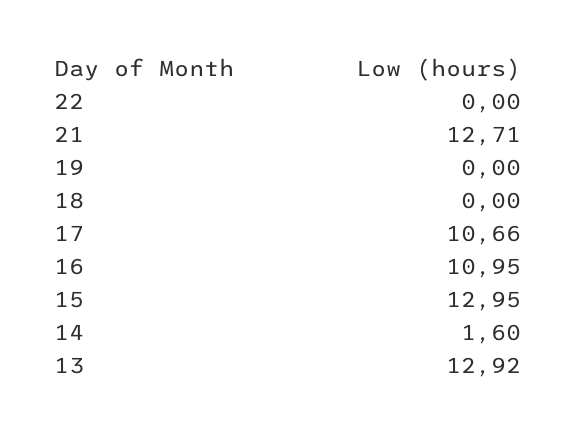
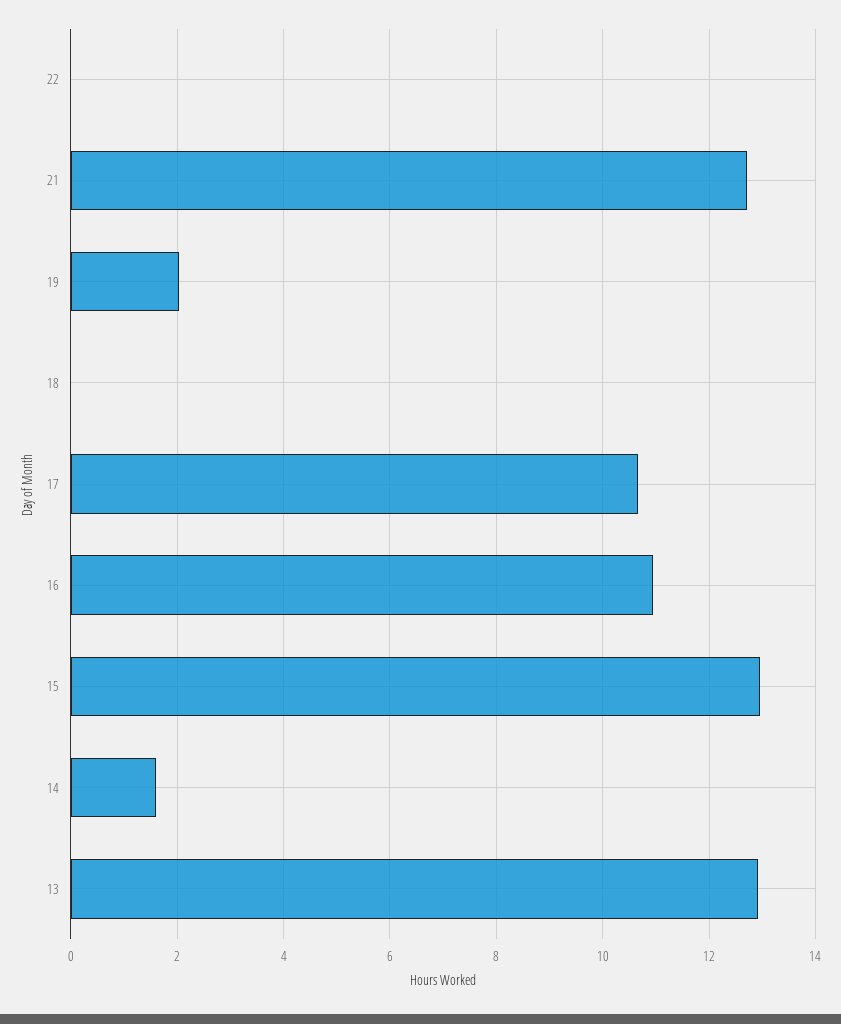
19: 0 -> 2

